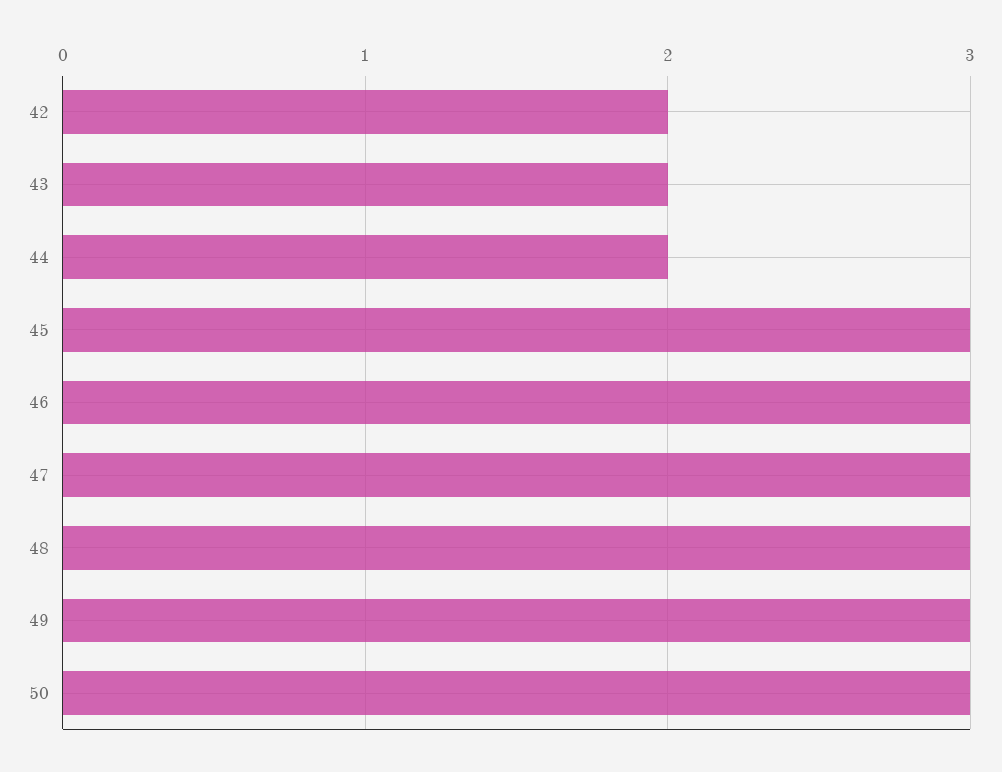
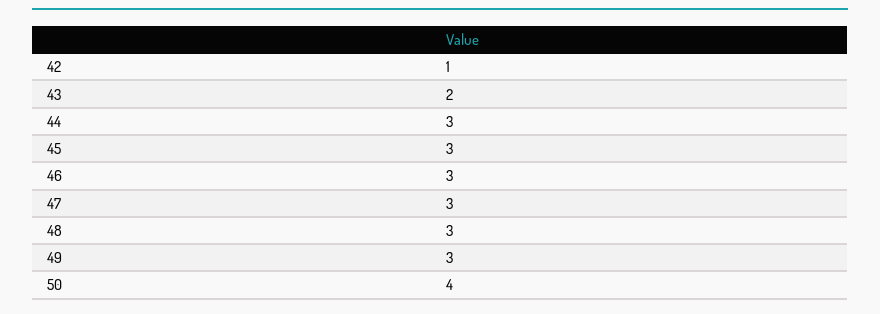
42: 2 -> 1
44: 2 -> 3
50: 3 -> 4

